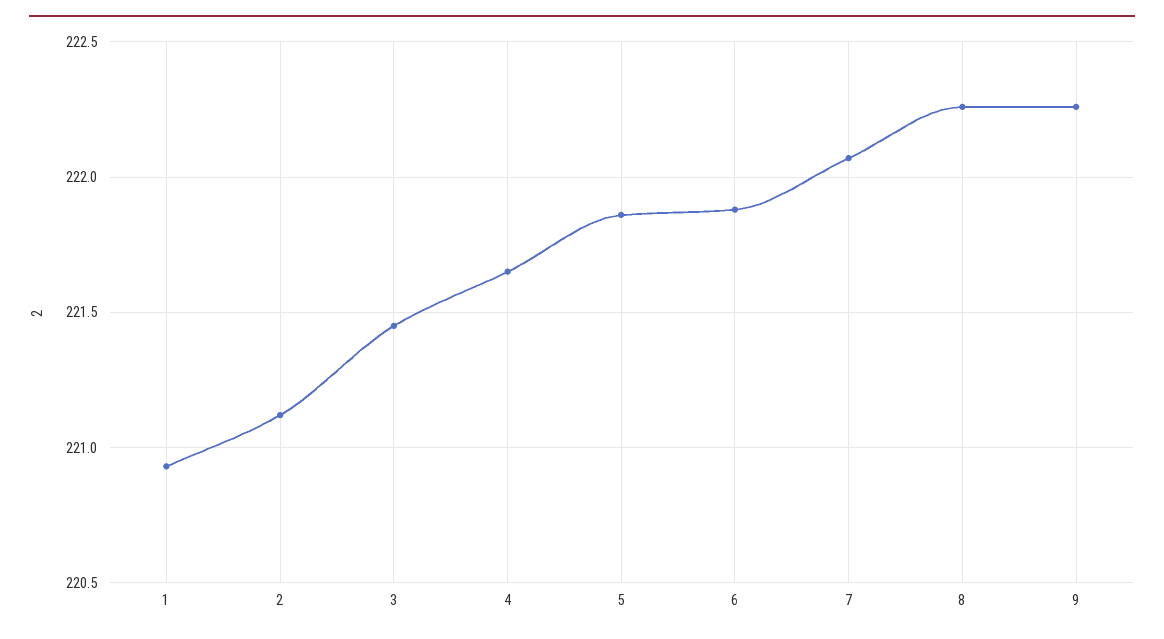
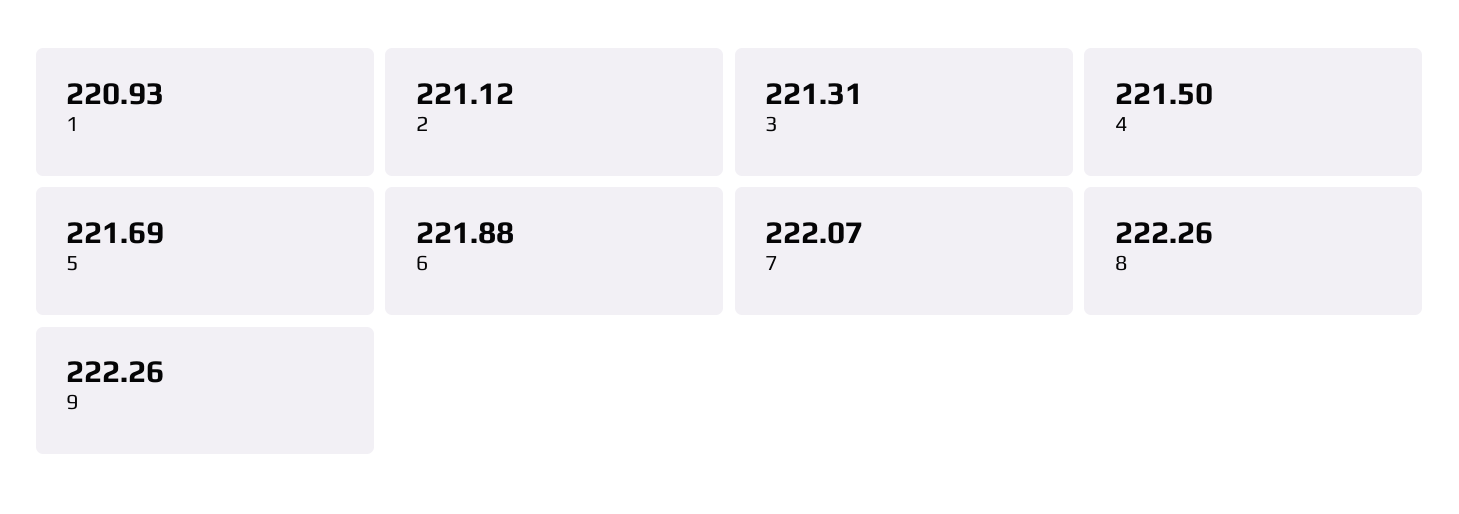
3: 221.45 -> 221.31
4: 221.65 -> 221.5
5: 221.85 -> 221.69

